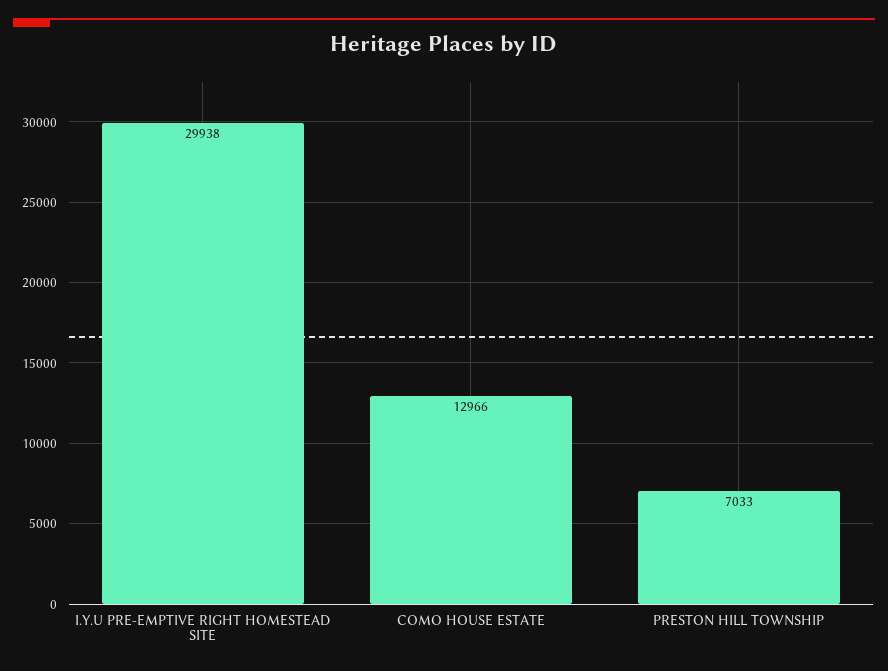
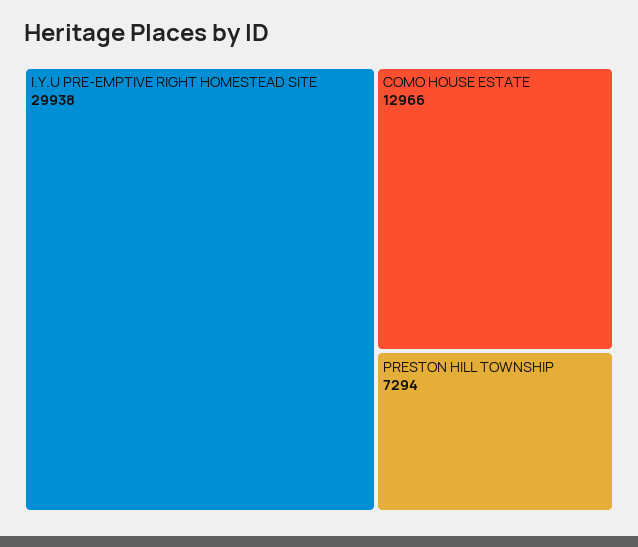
PRESTON HILL TOWNSHIP: 7033 -> 7294

